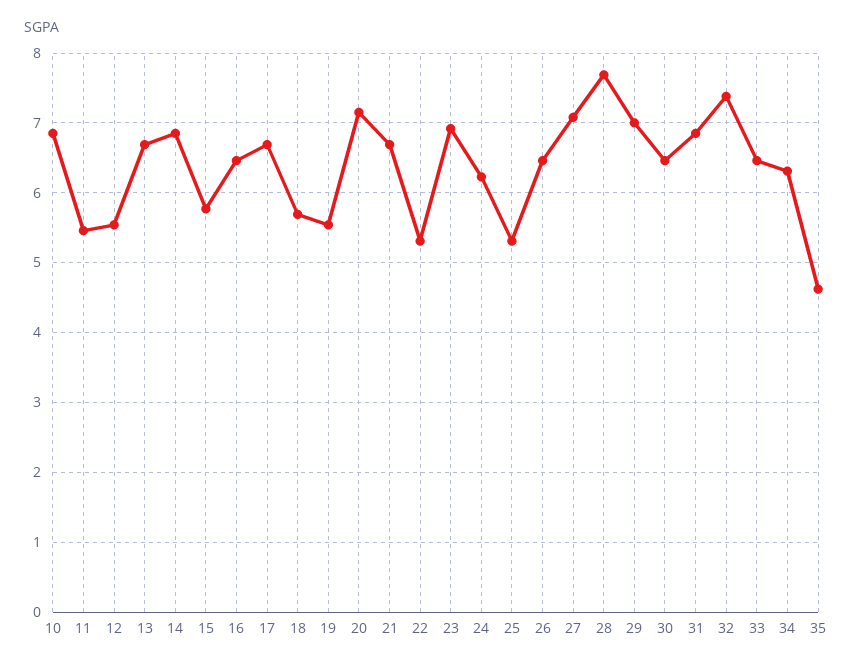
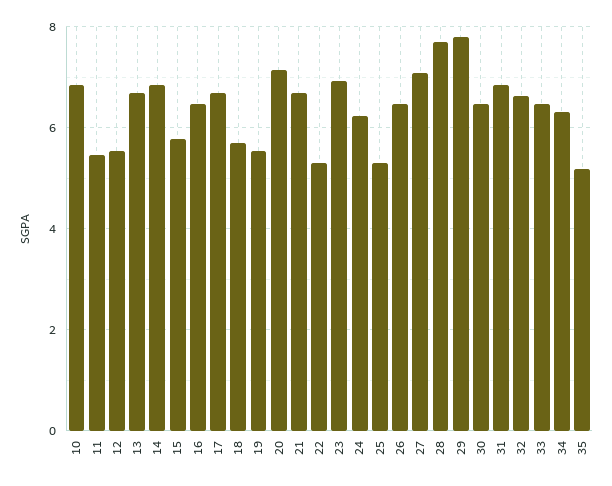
29: 7 -> 7.8
32: 7.4 -> 6.6
35: 4.6 -> 5.2

